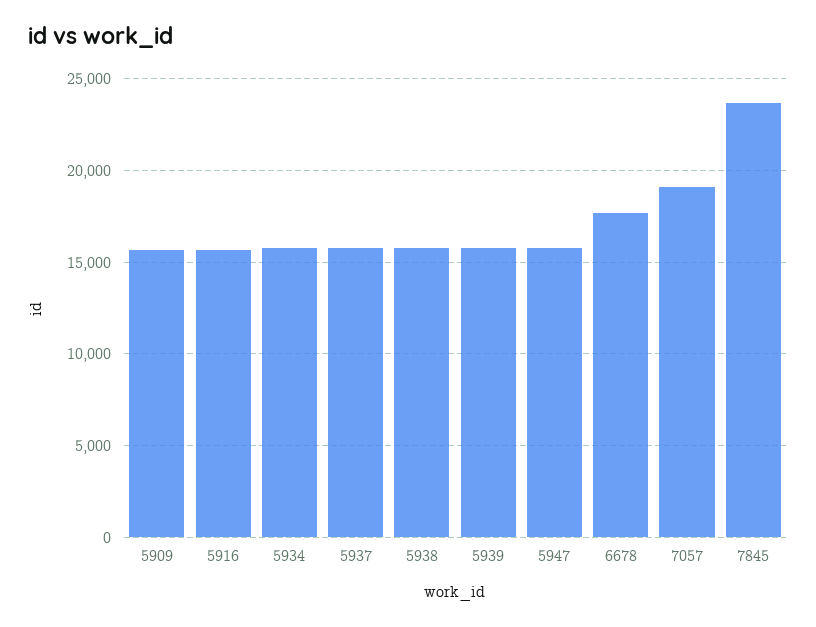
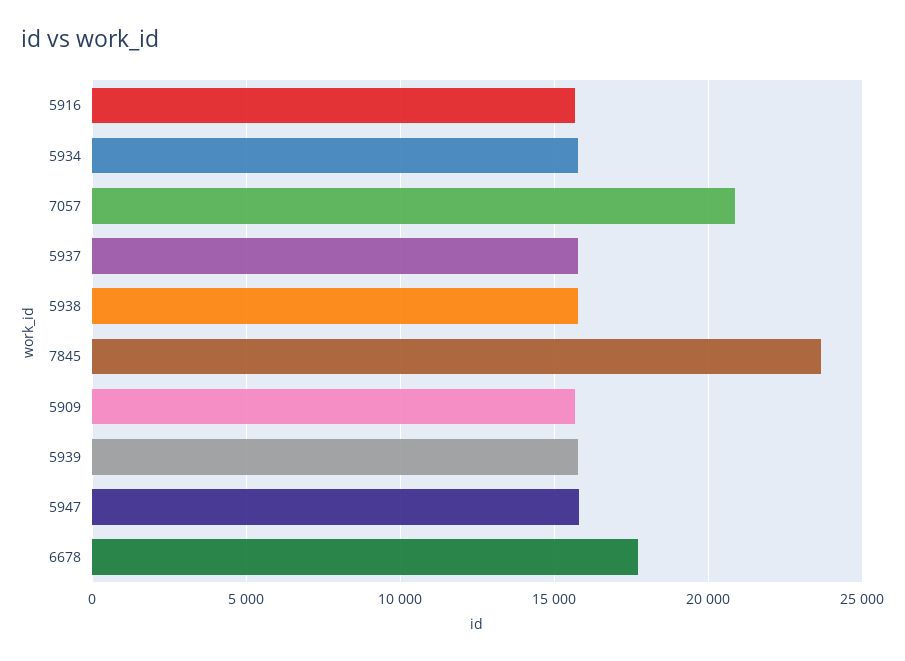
7057: 19000 -> 21000

